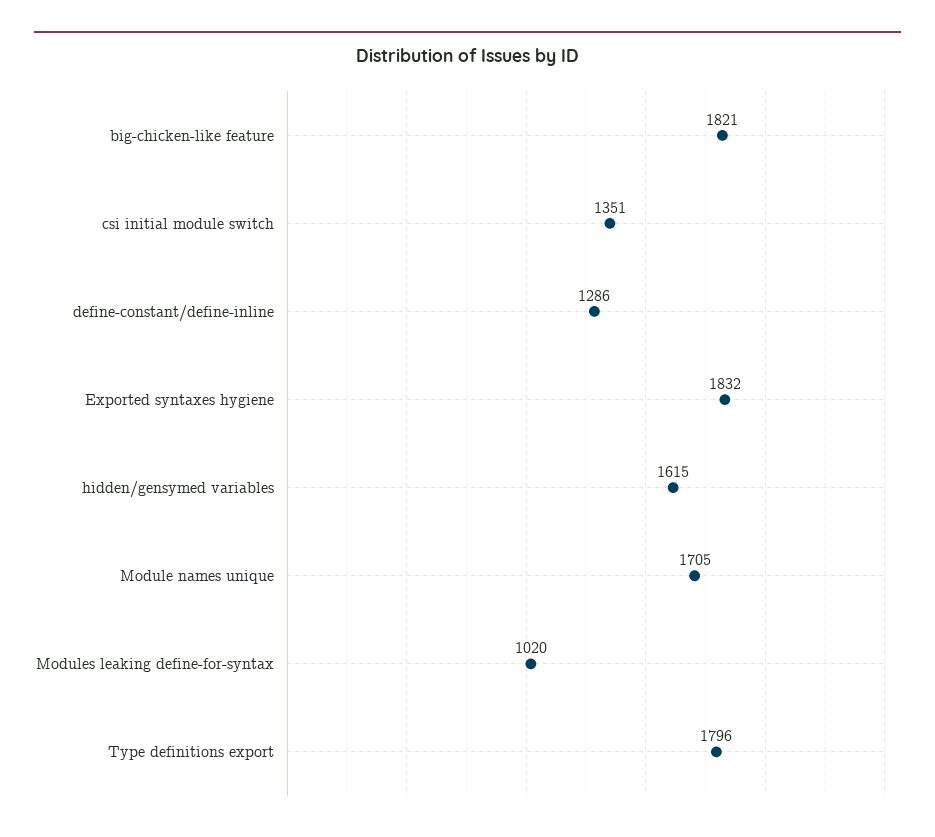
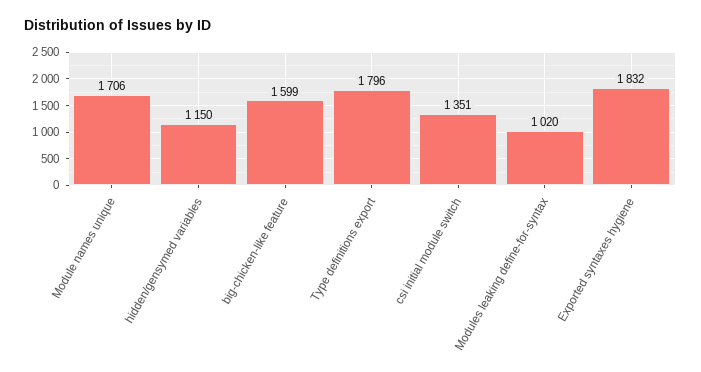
big-chicken-like feature: 1821 -> 1599
define-constant/define-inline: 1286 -> none
hidden/gensymed variables: 1615 -> 1150
Module names unique: 1705 -> 1706

